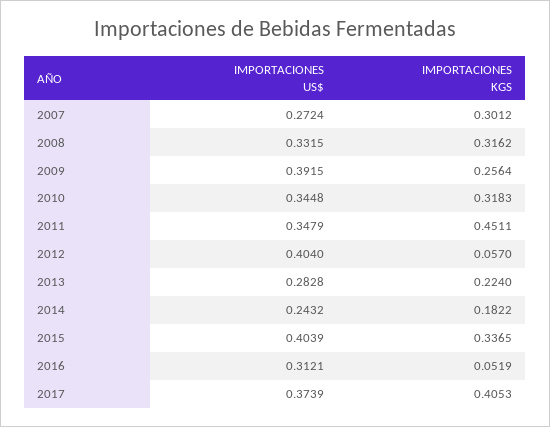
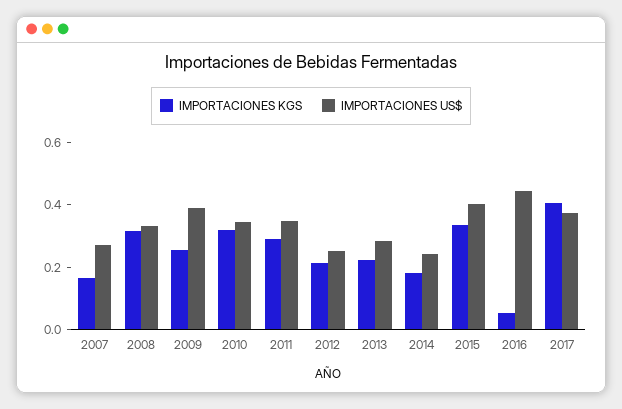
IMPORTACIONES KGS, 2007: 0.3012 -> 0.15
IMPORTACIONES KGS, 2011: 0.4511 -> 0.3
IMPORTACIONES US$, 2012: 0.404 -> 0.25
IMPORTACIONES KGS, 2012: 0.057 -> 0.2
IMPORTACIONES US$, 2016: 0.3121 -> 0.45

